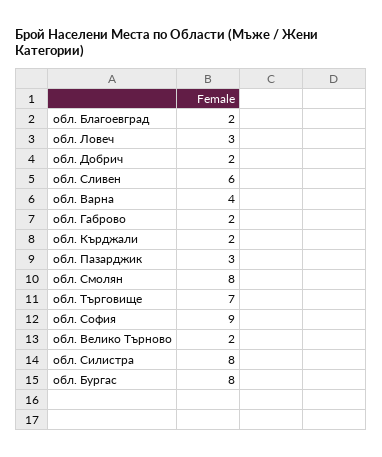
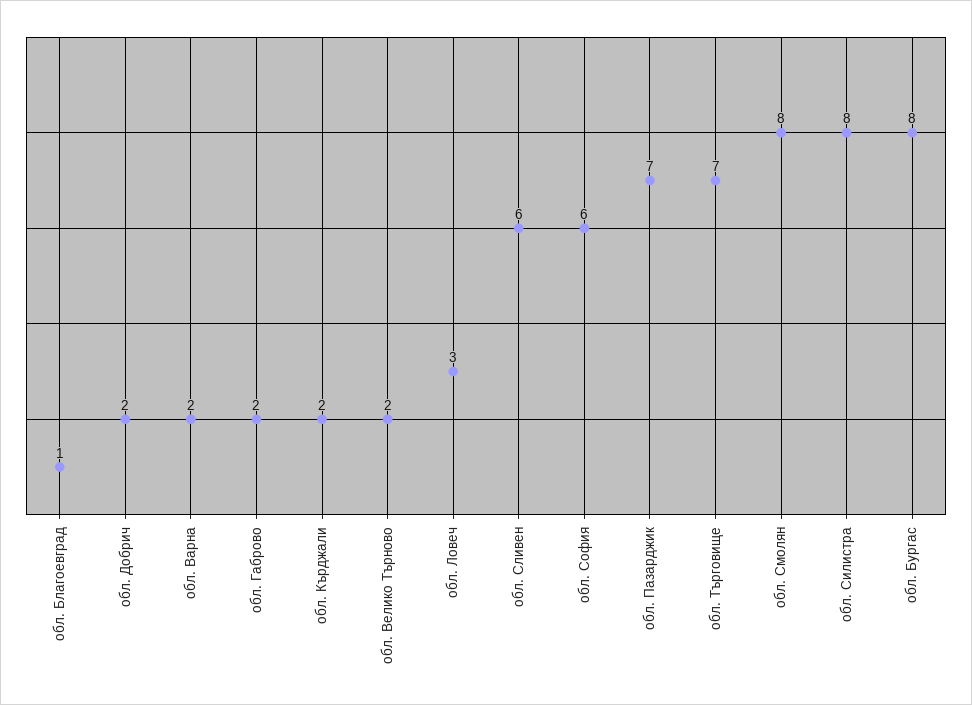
обл. Благоевград: 2 -> 1
обл. Варна: 4 -> 2
обл. Пазарджик: 3 -> 7
обл. София: 9 -> 6

